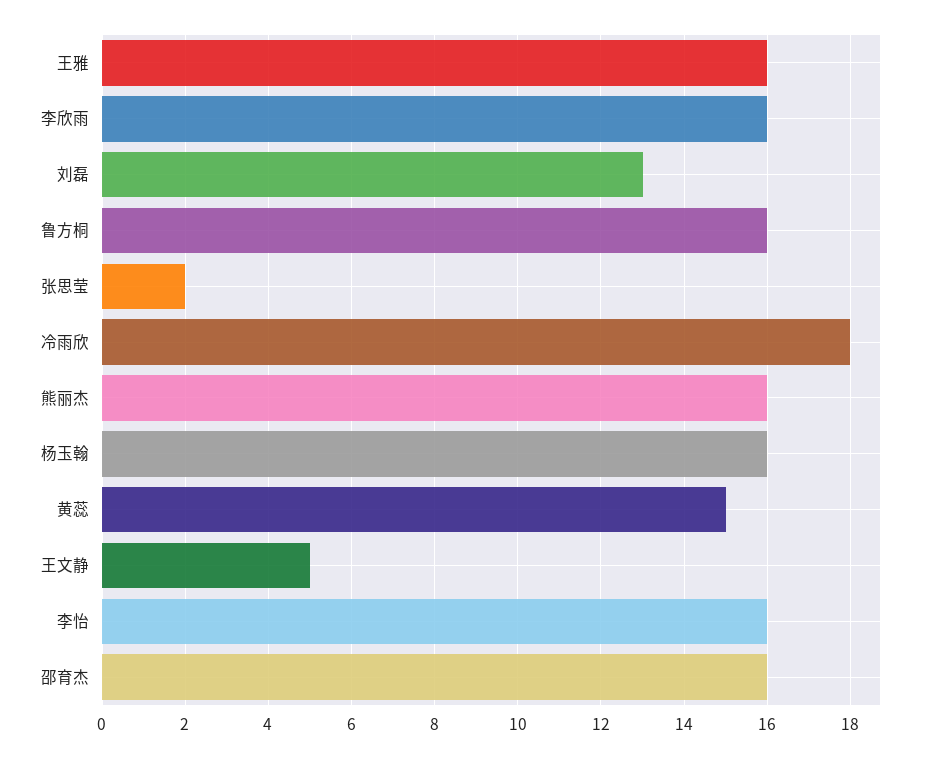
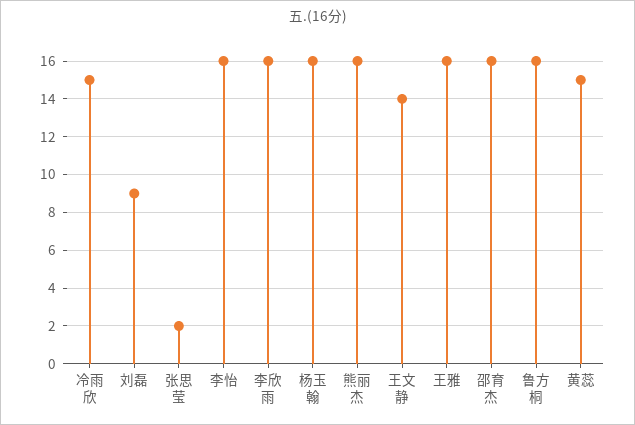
刘磊: 13 -> 9
冷雨欣: 18 -> 15
王文静: 5 -> 14

